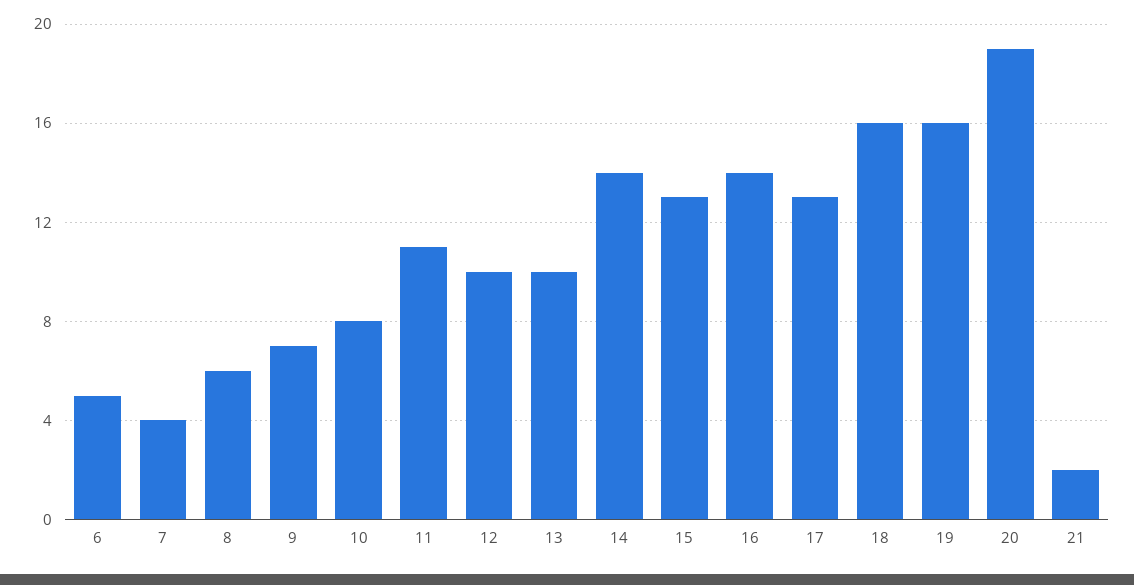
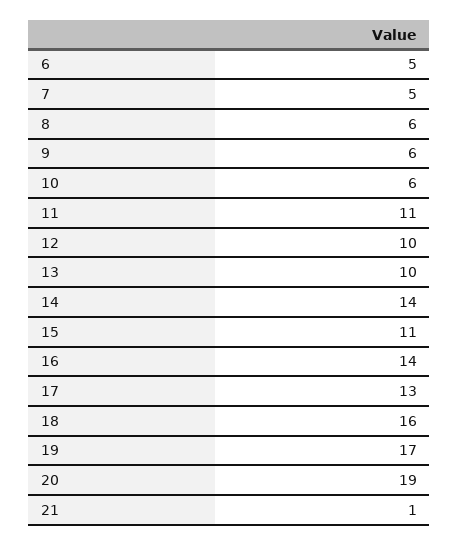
7: 4 -> 5
9: 7 -> 6
10: 8 -> 6
15: 13 -> 11
19: 16 -> 17
21: 2 -> 1

